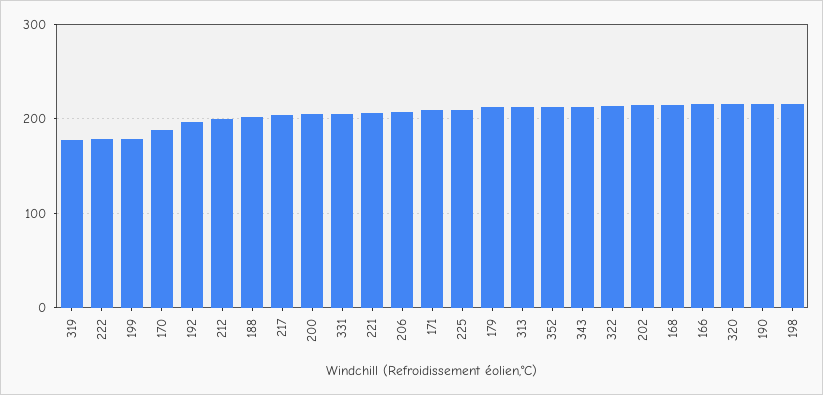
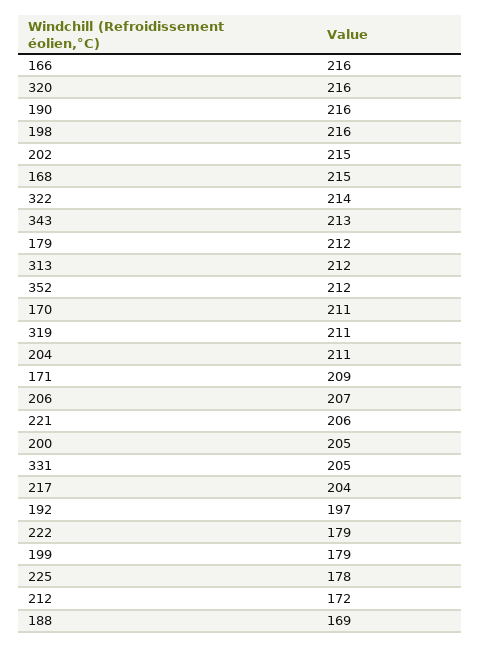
319: 180 -> 211
170: 190 -> 211
212: 200 -> 172
188: 200 -> 169
225: 210 -> 178
204: none -> 211

